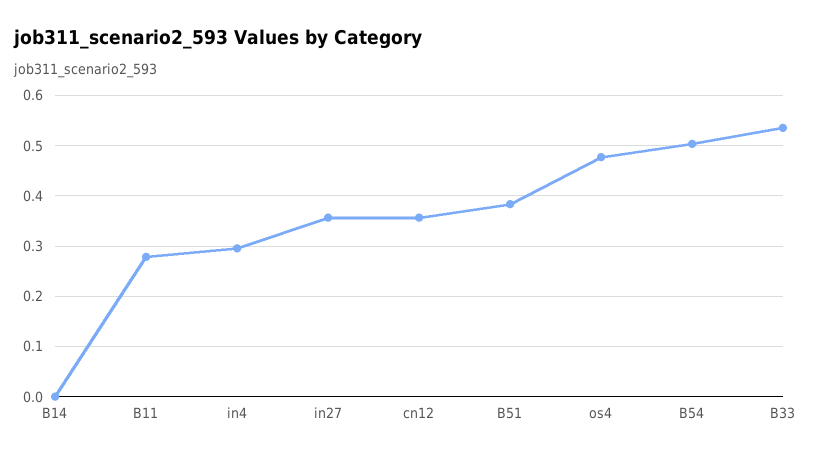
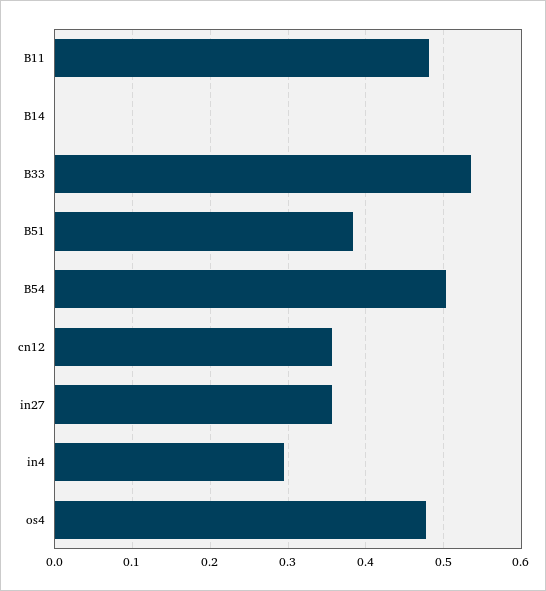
B11: 0.28 -> 0.48

